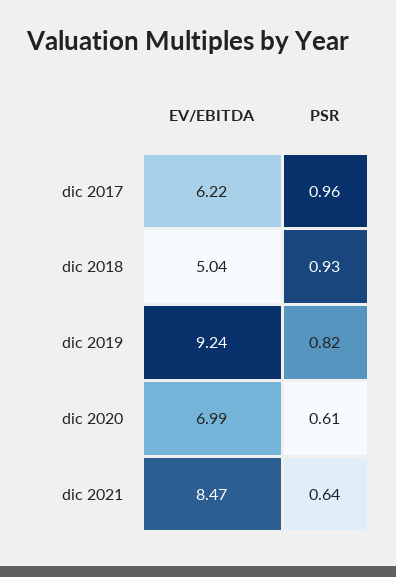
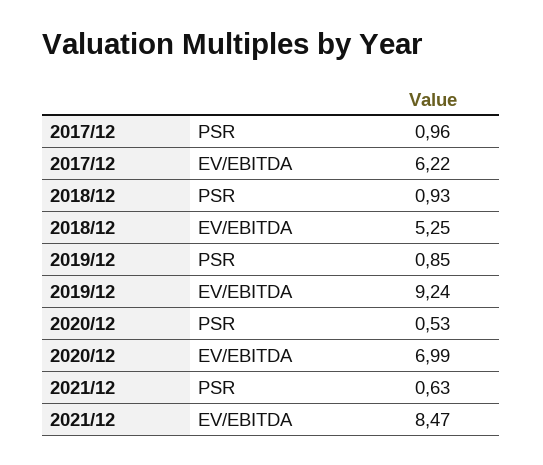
EV/EBITDA, dic 2018: 5.04 -> 5.25
PSR, dic 2019: 0.82 -> 0.85
PSR, dic 2020: 0.61 -> 0.53
PSR, dic 2021: 0.64 -> 0.63

